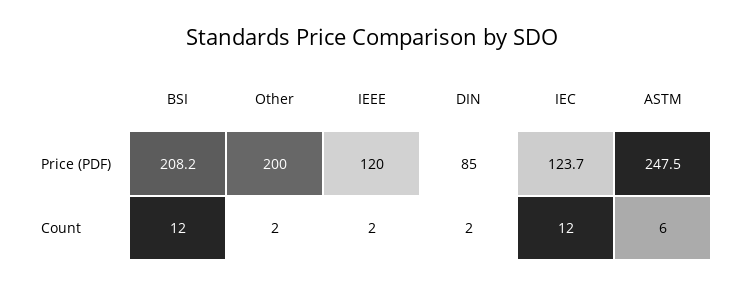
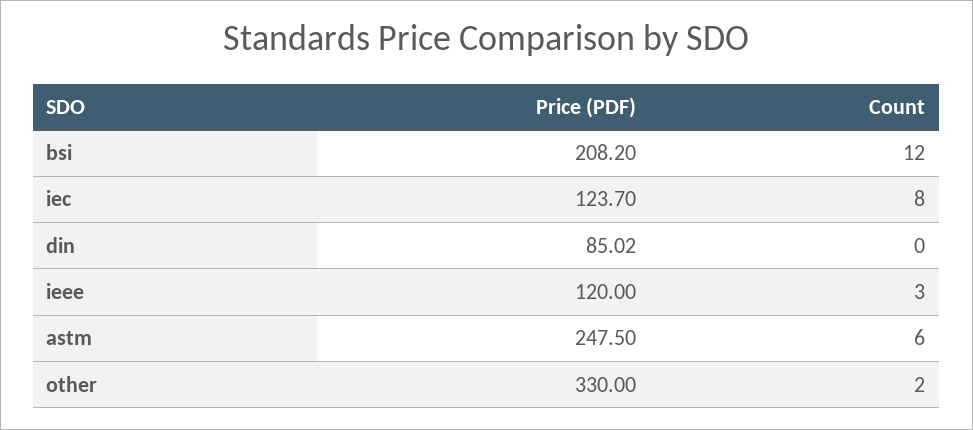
Other, Price (PDF): 200 -> 330
IEEE, Count: 2 -> 3
DIN, Count: 2 -> 0
IEC, Count: 12 -> 8

